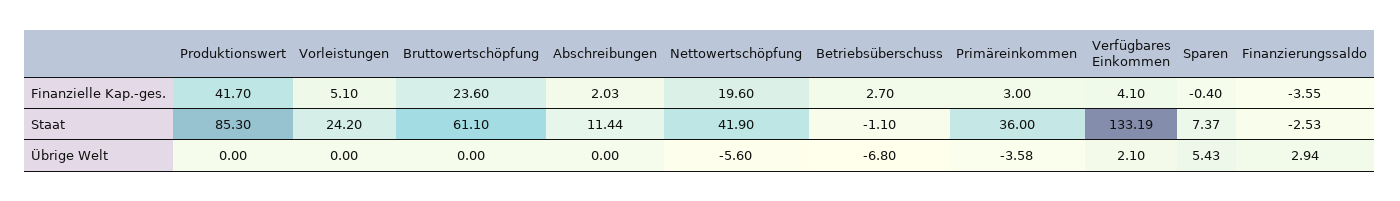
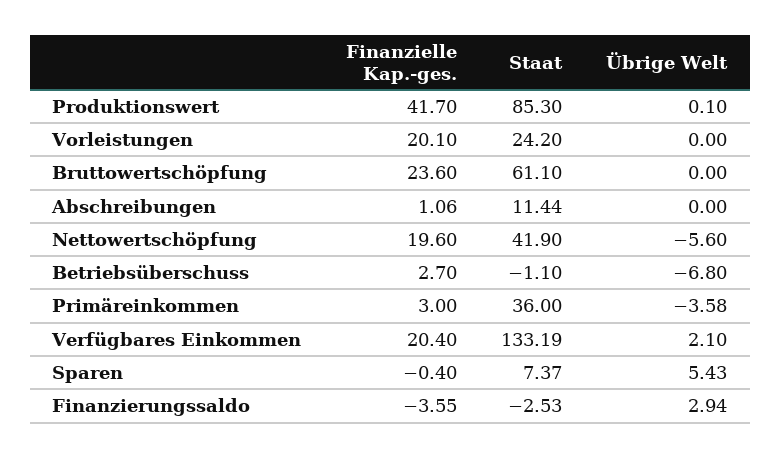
Vorleistungen, Finanzielle Kap.-ges.: 5.1 -> 20.1
Abschreibungen, Finanzielle Kap.-ges.: 2.03 -> 1.06
Verfügbares Einkommen, Finanzielle Kap.-ges.: 4.1 -> 20.4
Produktionswert, Übrige Welt: 0 -> 0.1

